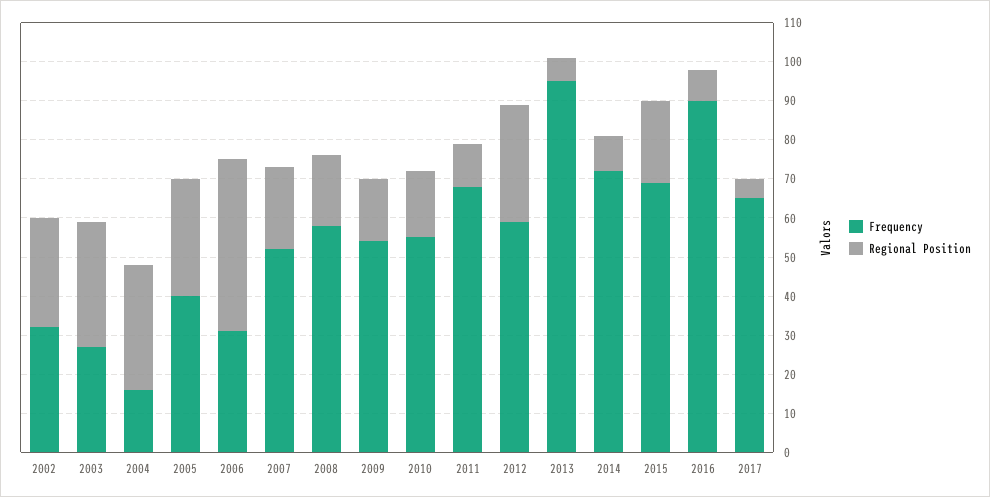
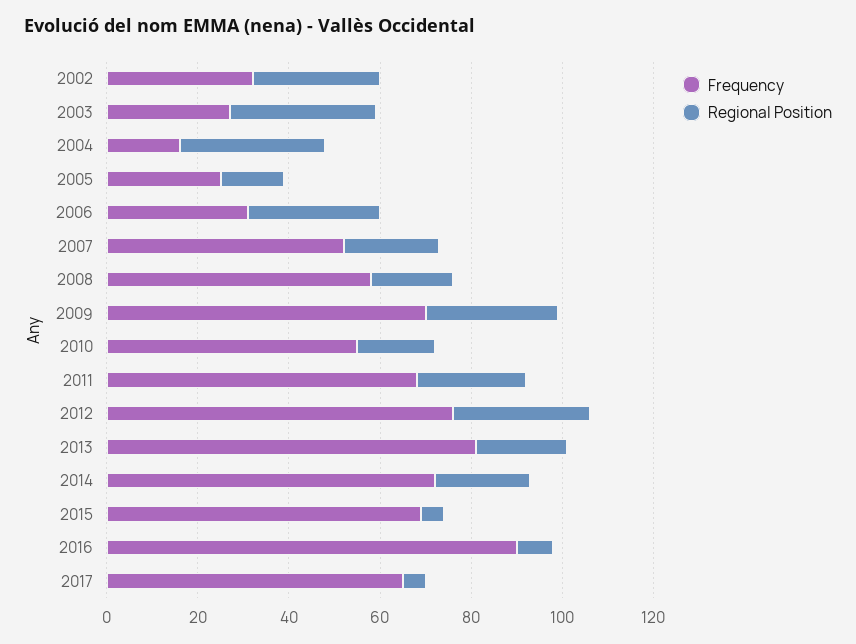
Frequency, 2005: 40 -> 25
Regional Position, 2005: 30 -> 15
Regional Position, 2006: 45 -> 30
Frequency, 2009: 55 -> 70
Regional Position, 2009: 15 -> 30
Regional Position, 2011: 10 -> 25
Frequency, 2012: 60 -> 75
Frequency, 2013: 95 -> 80
Regional Position, 2013: 5 -> 20
Regional Position, 2014: 10 -> 20
Regional Position, 2015: 20 -> 5

